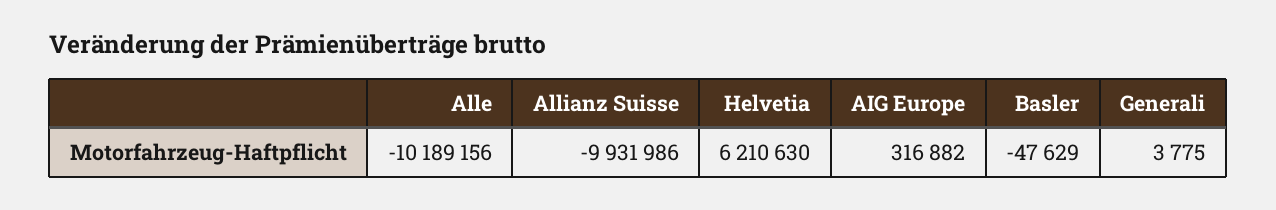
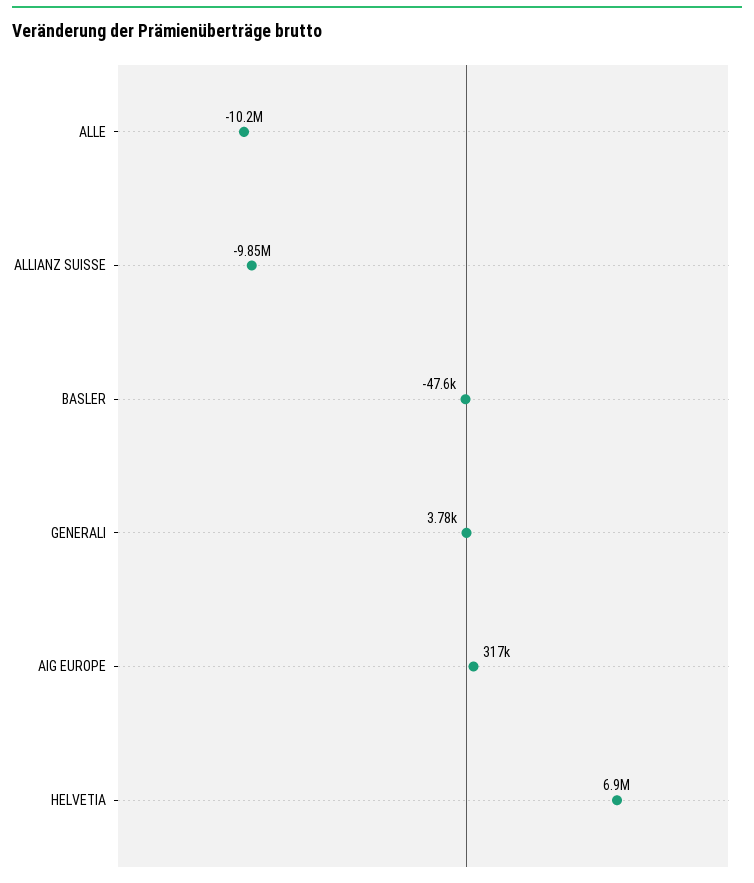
Allianz Suisse: -9931986 -> -9850000
Helvetia: 6210630 -> 6900000

